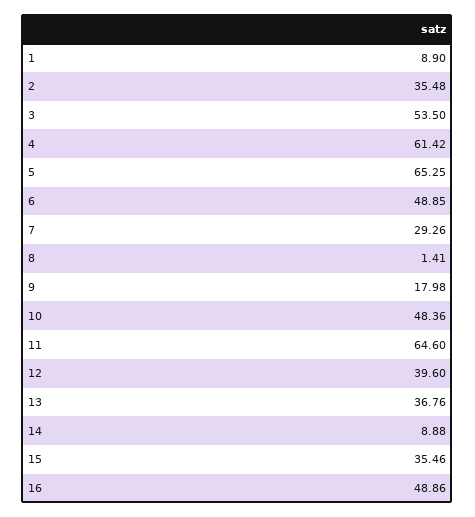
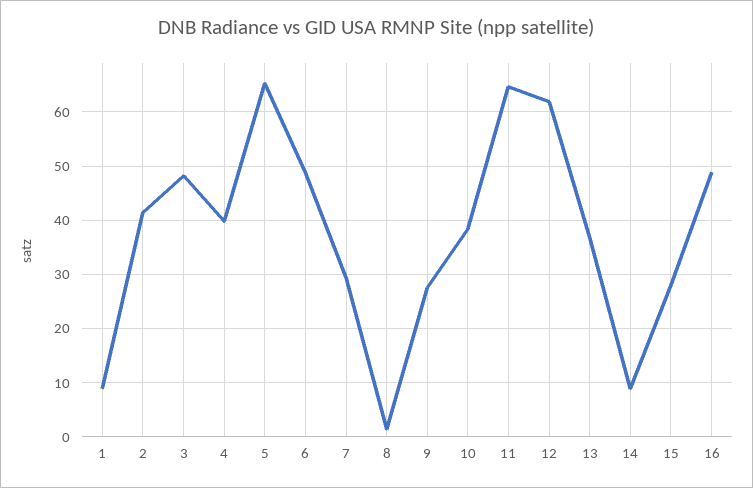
2: 35.48 -> 42
3: 53.5 -> 48
4: 61.42 -> 40
9: 17.98 -> 28
10: 48.36 -> 38
12: 39.6 -> 62
15: 35.46 -> 28

